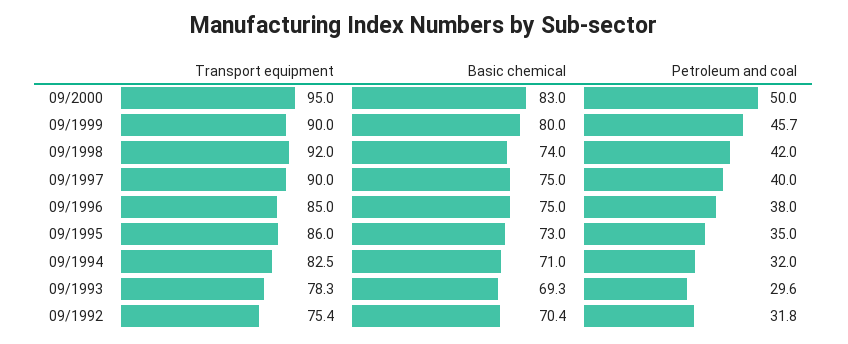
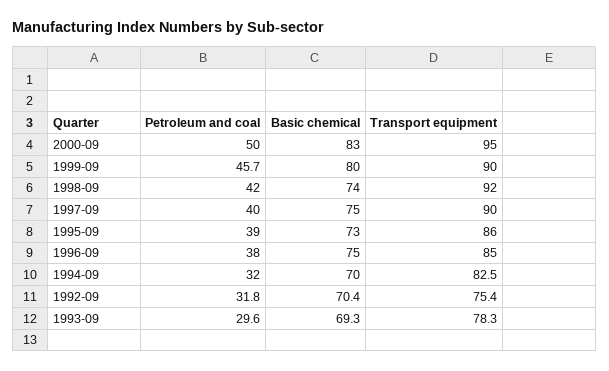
Petroleum and coal, 09/1995: 35 -> 39
Basic chemical, 09/1994: 71 -> 70

